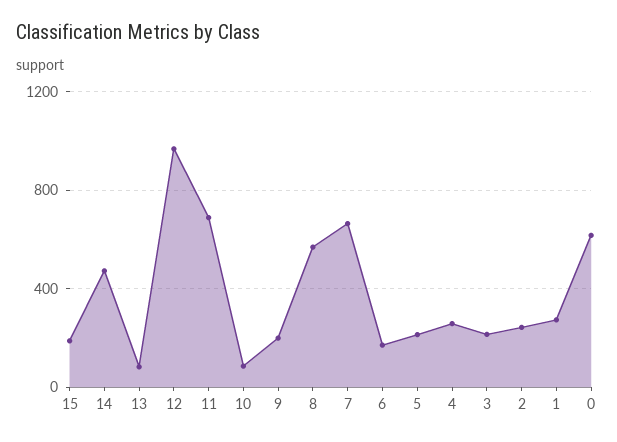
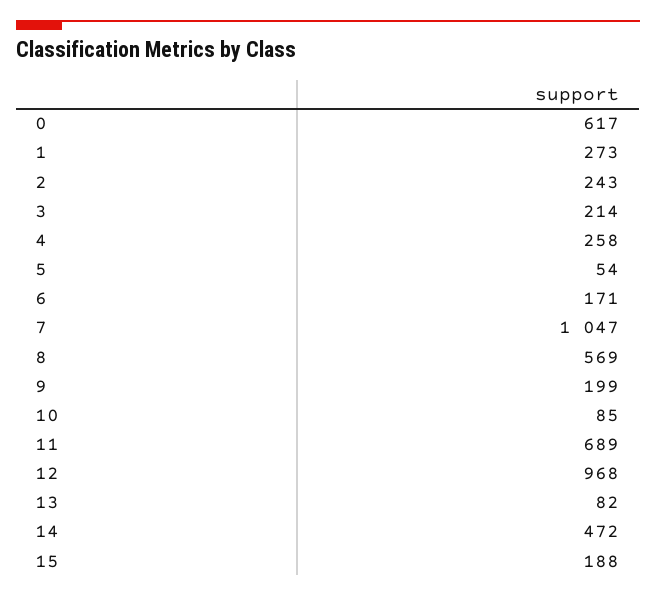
7: 650 -> 1047
5: 200 -> 54

